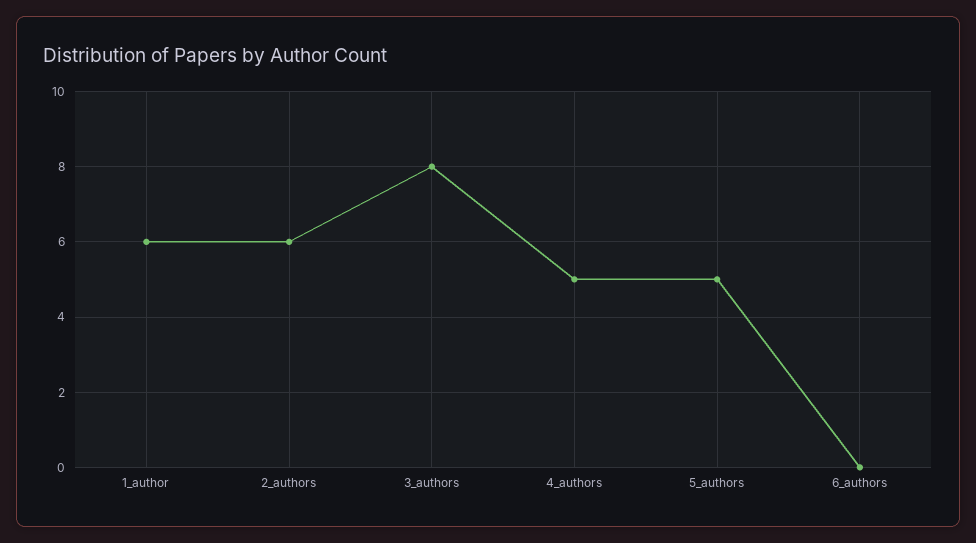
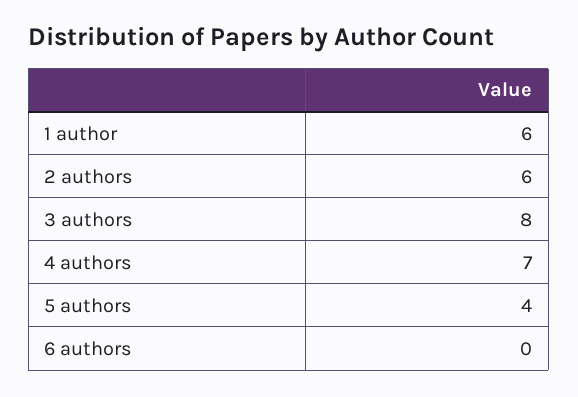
4_authors: 5 -> 7
5_authors: 5 -> 4

